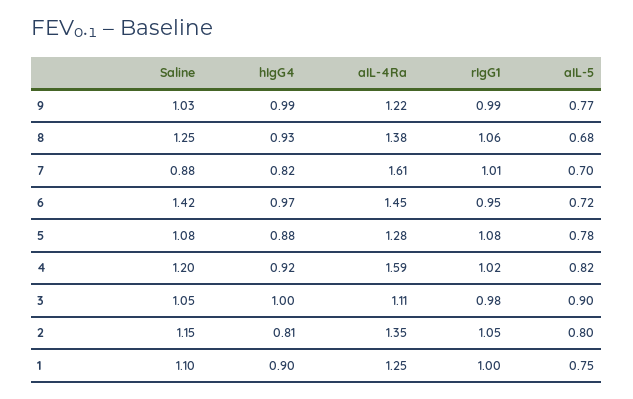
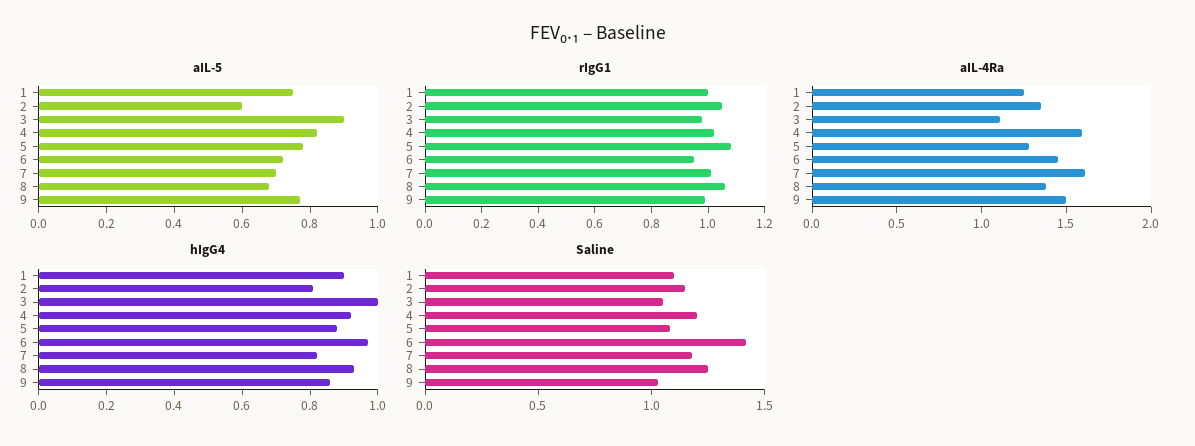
hIgG4, 9: 0.99 -> 0.85
aIL-4Ra, 9: 1.22 -> 1.5
Saline, 7: 0.88 -> 1.2
aIL-5, 2: 0.8 -> 0.6

